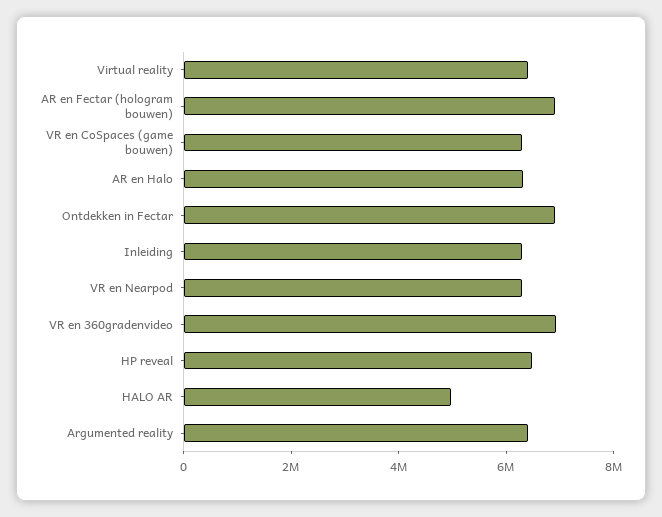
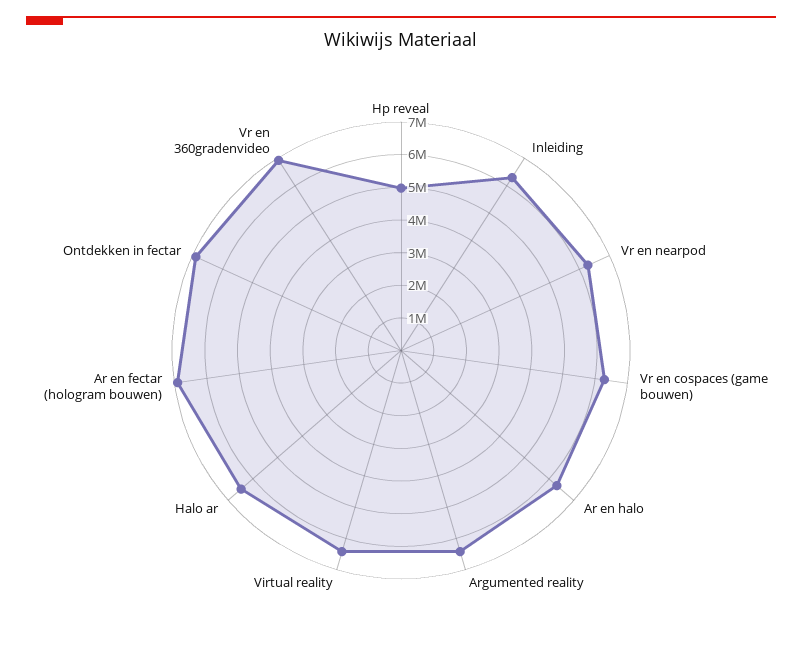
HP reveal: 6500000 -> 5000000
HALO AR: 5000000 -> 6500000

